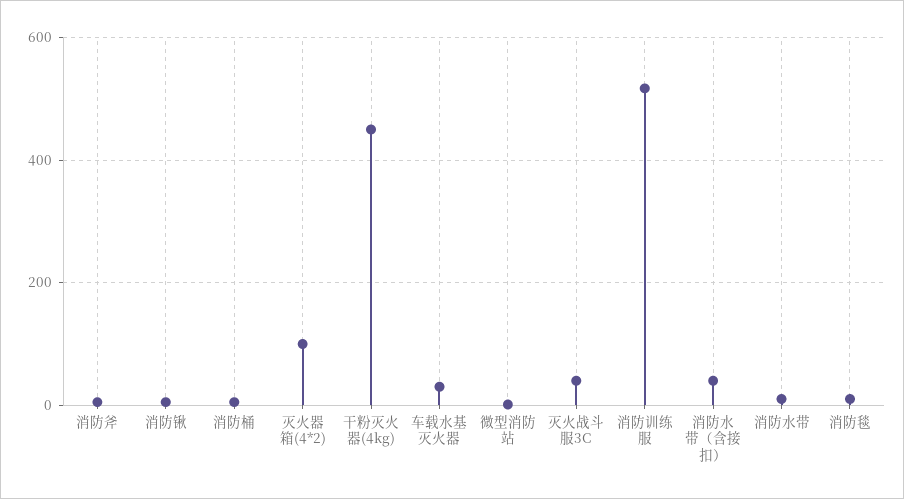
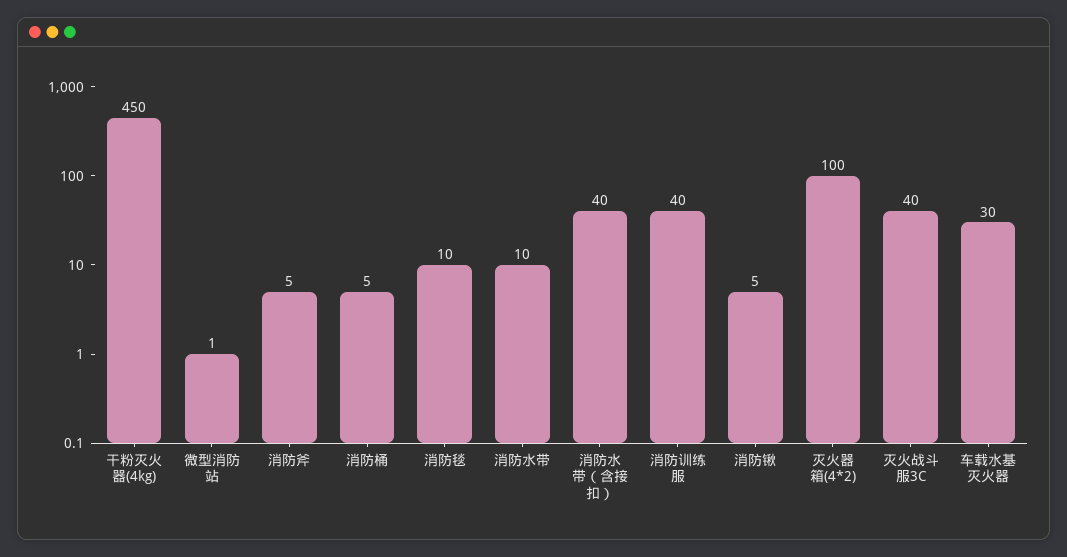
消防训练服: 520 -> 40

